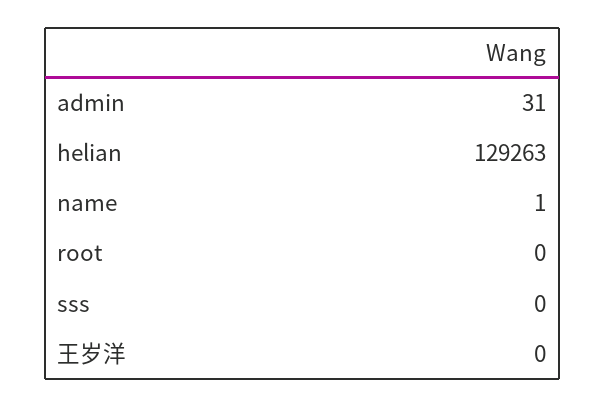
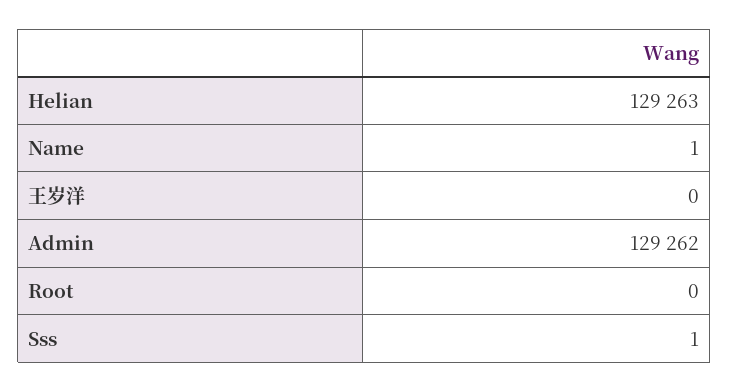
admin: 31 -> 129262
sss: 0 -> 1

